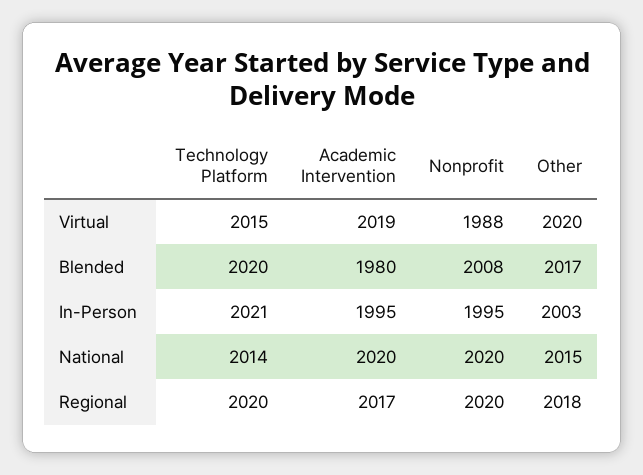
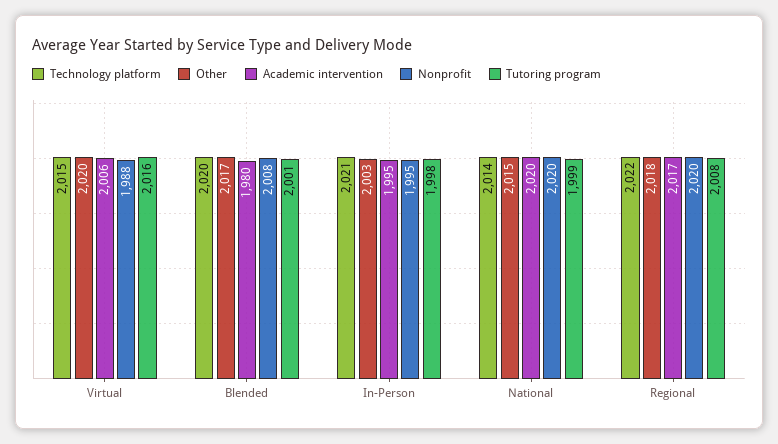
Academic Intervention, Virtual: 2019 -> 2006
Technology Platform, Regional: 2020 -> 2022
Tutoring program, Virtual: none -> 2016
Tutoring program, Blended: none -> 2001
Tutoring program, In-Person: none -> 1998
Tutoring program, National: none -> 1999
Tutoring program, Regional: none -> 2008

